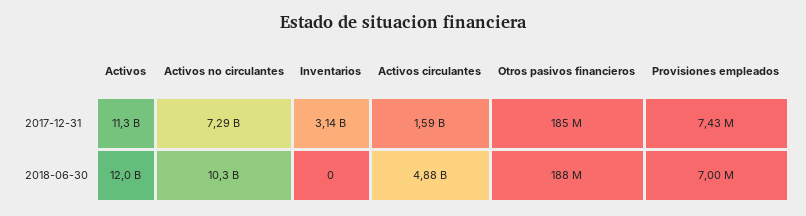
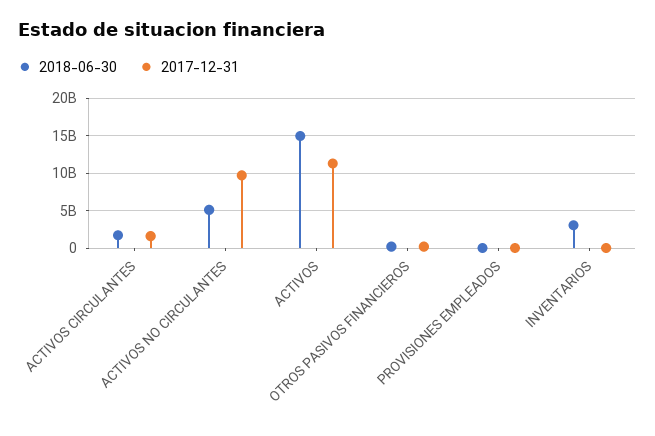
2017-12-31, Activos no circulantes: 7290000000 -> 10000000000
2017-12-31, Inventarios: 3140000000 -> 0
2018-06-30, Activos: 12000000000 -> 15000000000
2018-06-30, Activos no circulantes: 10300000000 -> 5000000000
2018-06-30, Inventarios: 0 -> 3000000000
2018-06-30, Activos circulantes: 4880000000 -> 2000000000

